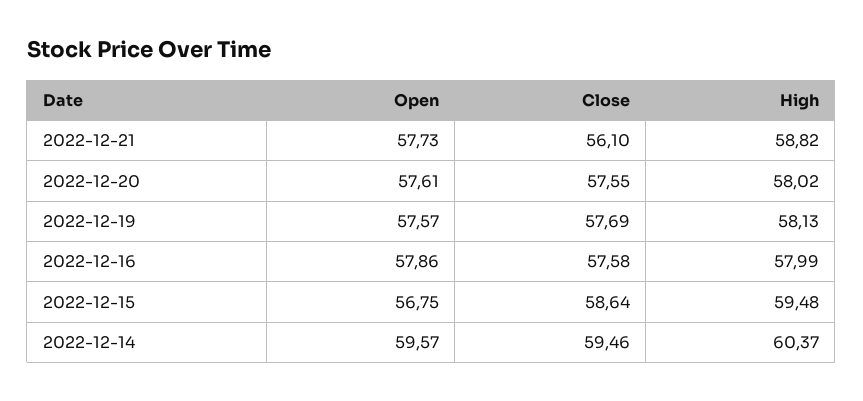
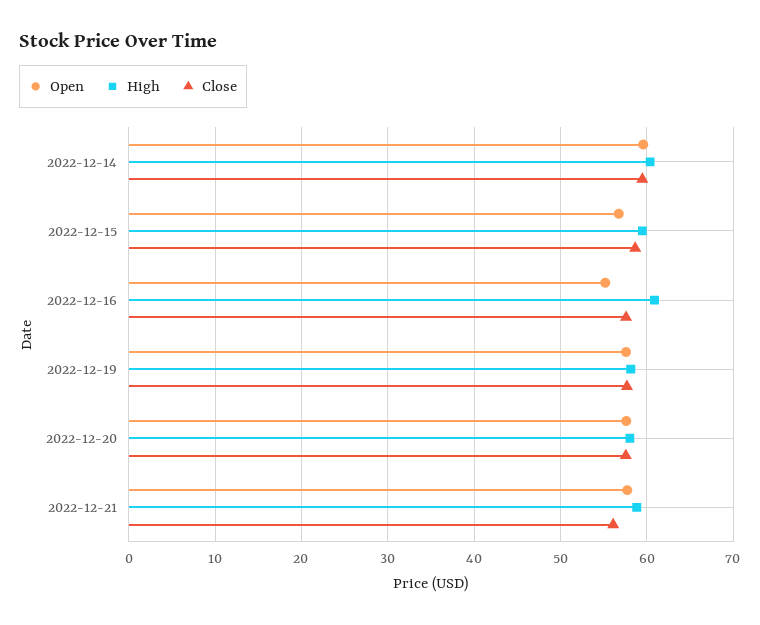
Open, 2022-12-16: 57.86 -> 55
High, 2022-12-16: 57.99 -> 61

